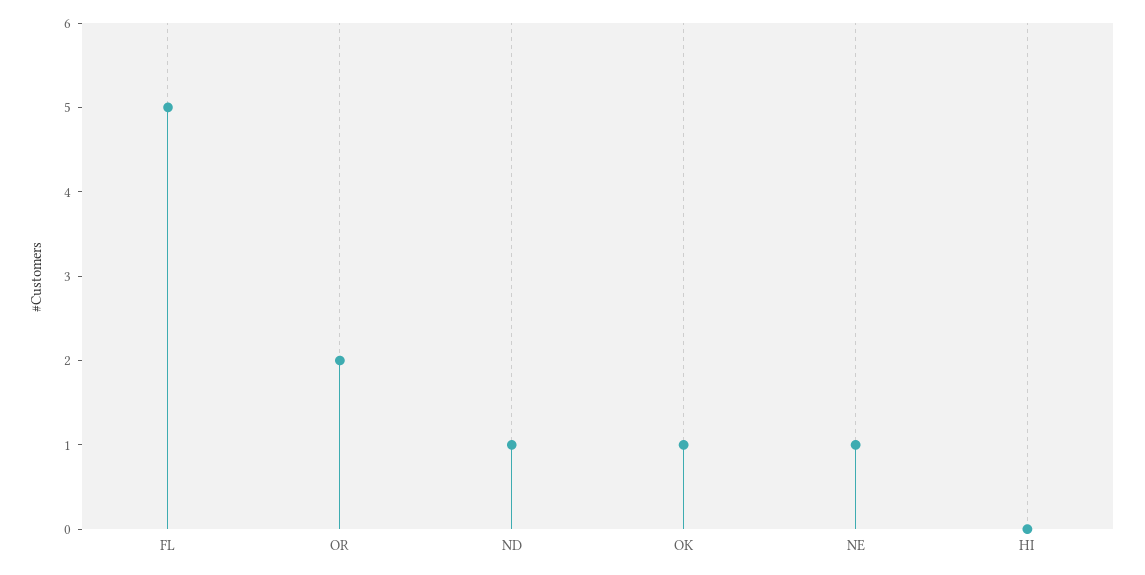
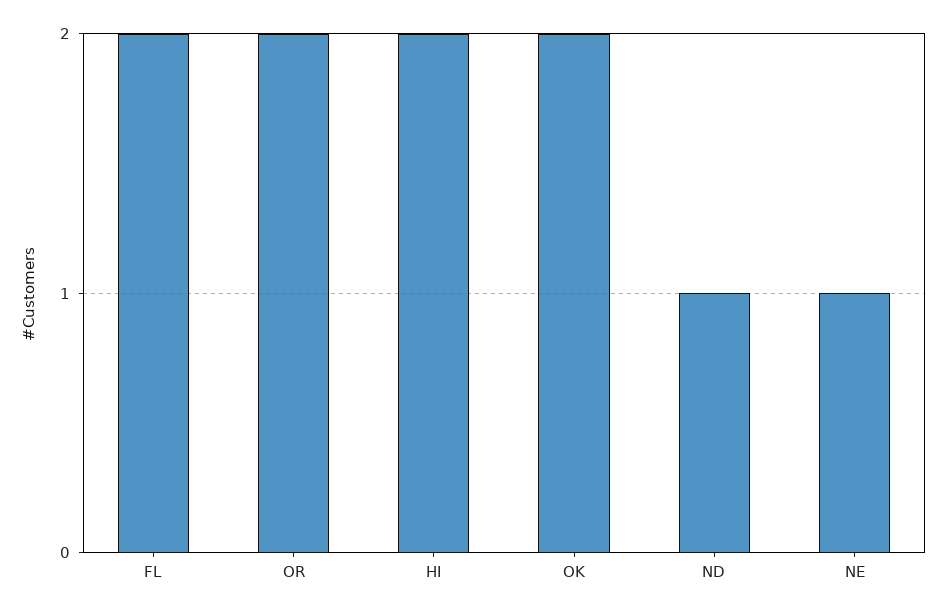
FL: 5 -> 2
OK: 1 -> 2
HI: 0 -> 2

